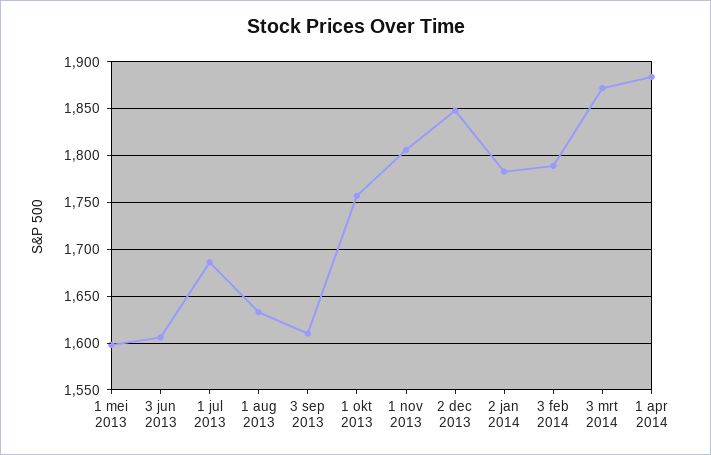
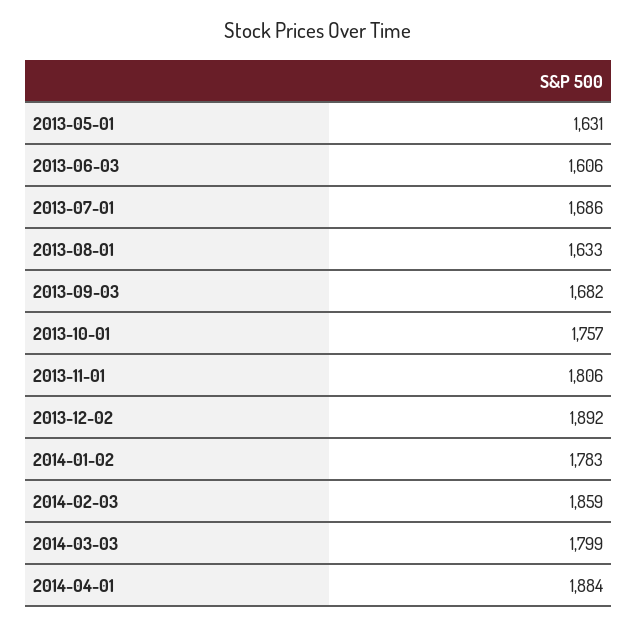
1 mei 2013: 1600 -> 1631
3 sep 2013: 1610 -> 1682
2 dec 2013: 1850 -> 1892
3 feb 2014: 1790 -> 1859
3 mrt 2014: 1870 -> 1799

